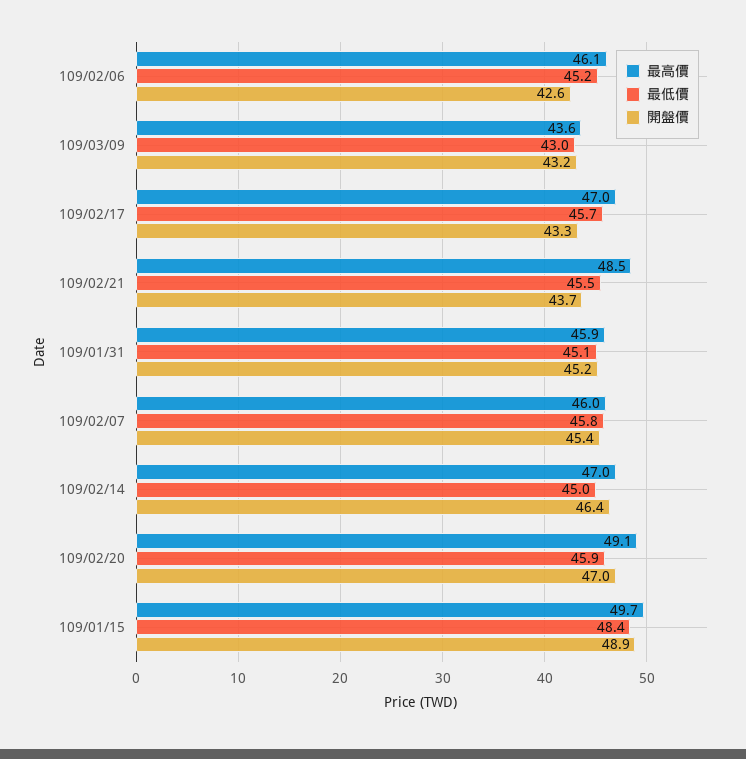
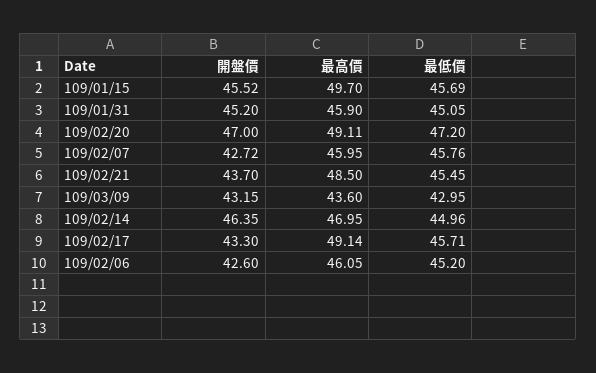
最高價, 109/02/17: 47 -> 49.14
開盤價, 109/02/07: 45.4 -> 42.72
最低價, 109/02/20: 45.9 -> 47.2
最低價, 109/01/15: 48.4 -> 45.69
開盤價, 109/01/15: 48.9 -> 45.52

